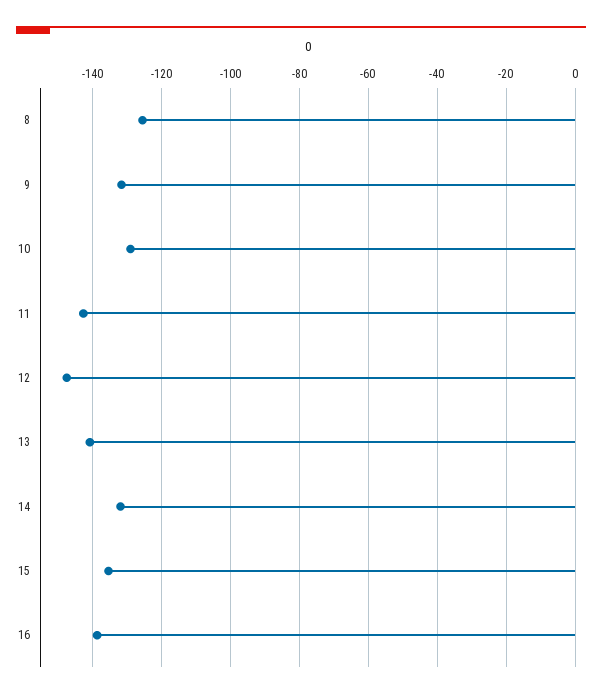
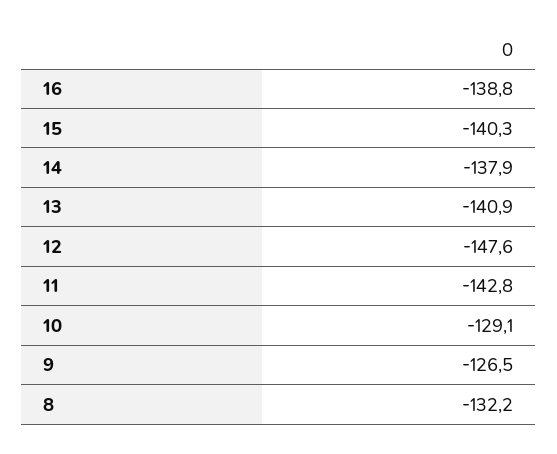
8: -126 -> -132.2
9: -132 -> -126.5
14: -132 -> -137.9
15: -136 -> -140.3

